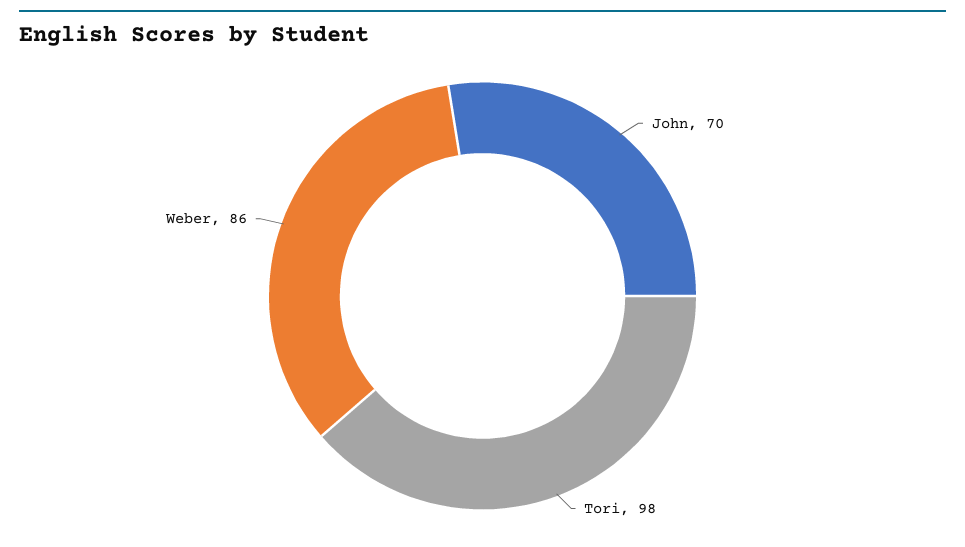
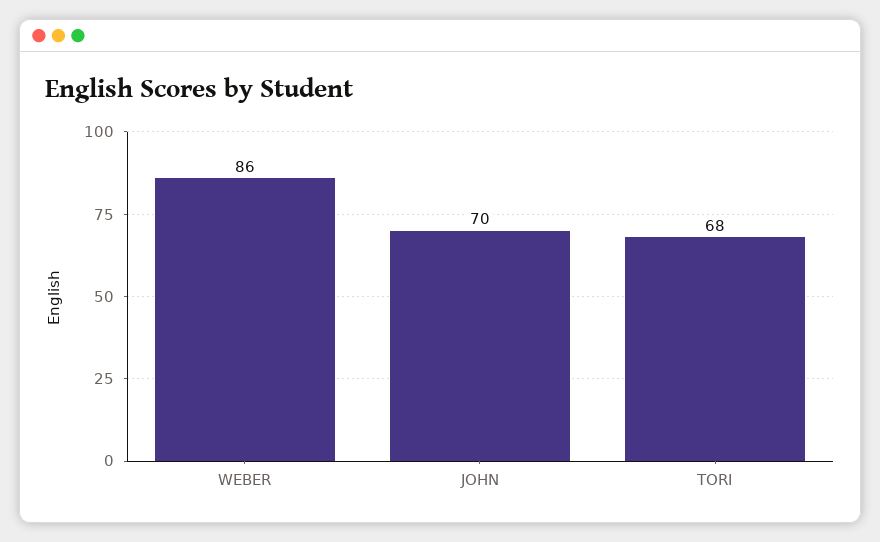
Tori: 98 -> 68

